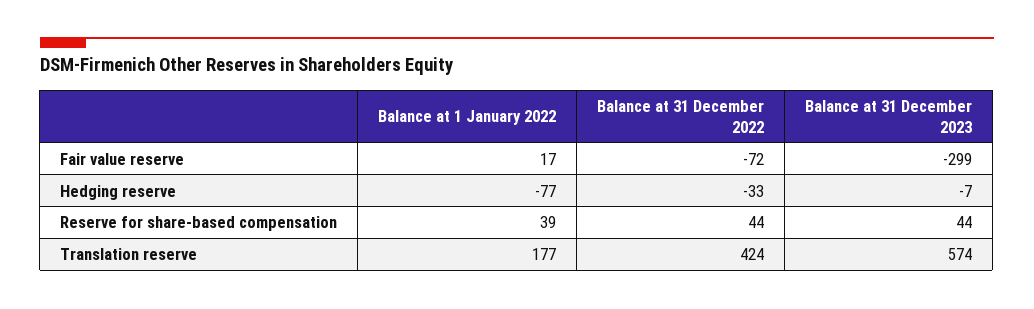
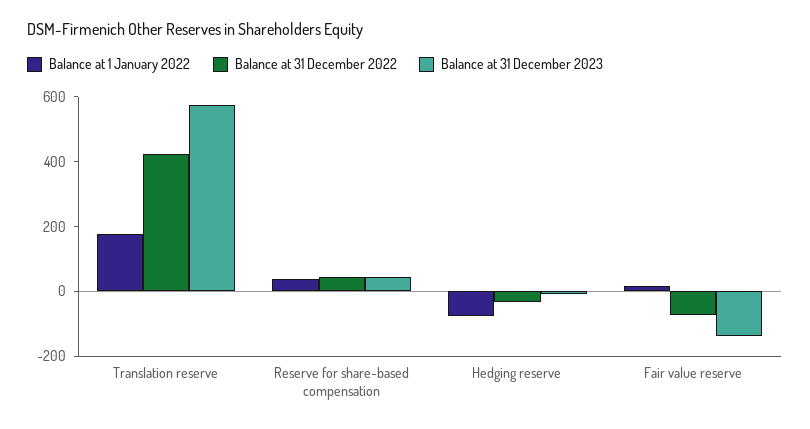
Balance at 31 December 2023, Fair value reserve: -299 -> -150

